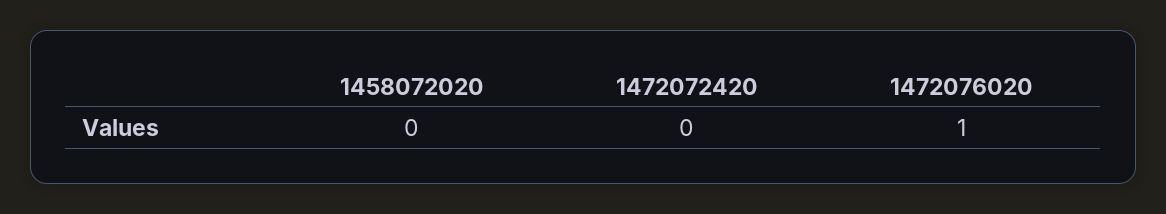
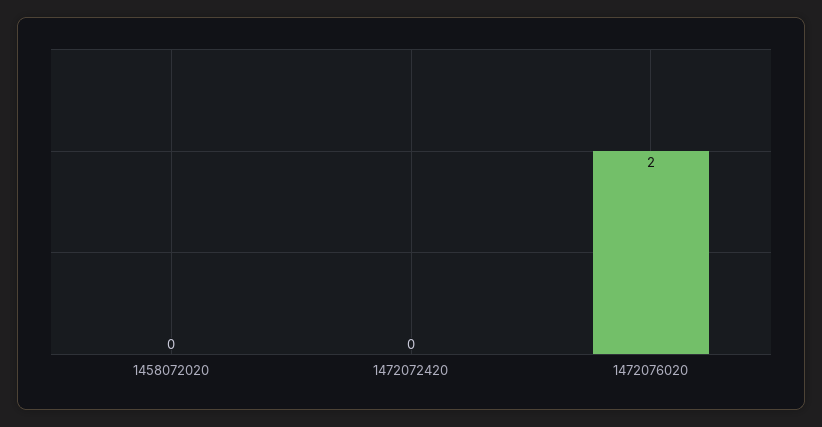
1472076020: 1 -> 2

